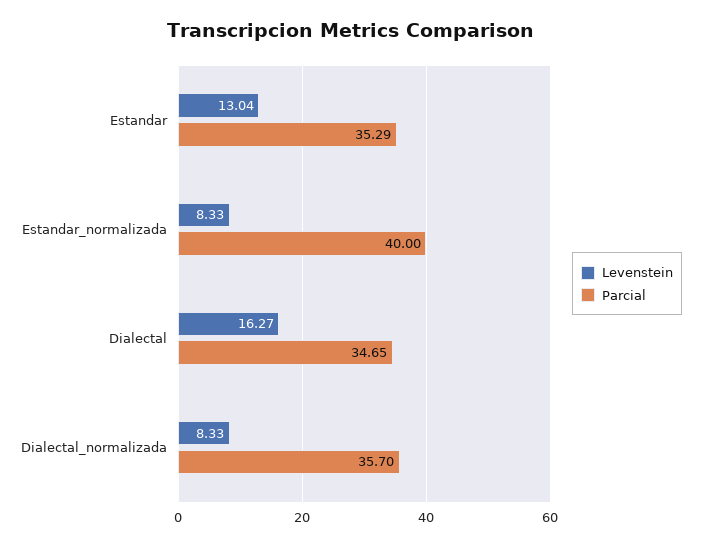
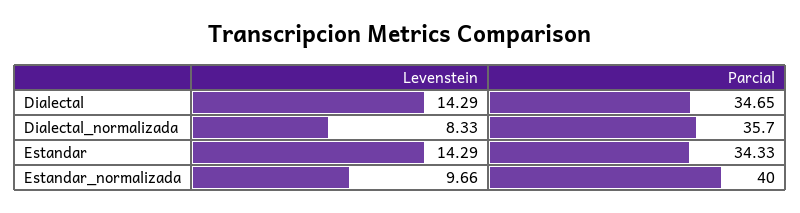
Levenstein, Estandar: 13.04 -> 14.29
Parcial, Estandar: 35.29 -> 34.33
Levenstein, Estandar_normalizada: 8.33 -> 9.66
Levenstein, Dialectal: 16.27 -> 14.29

